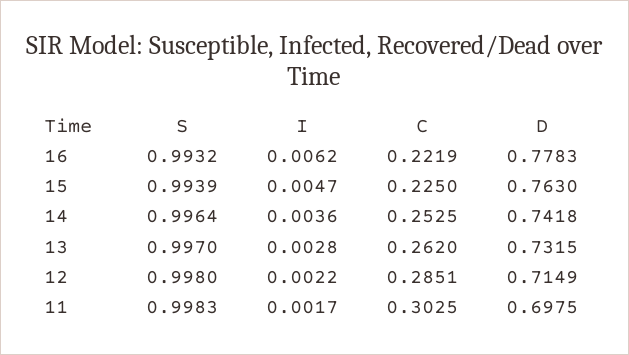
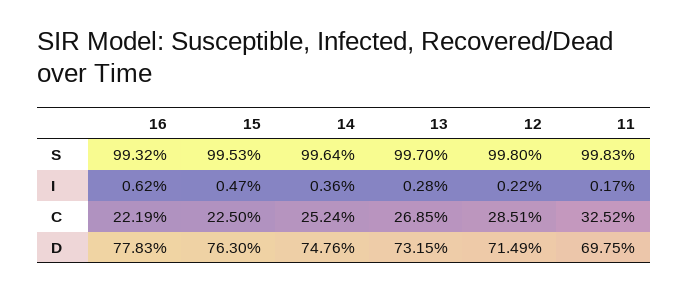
S, 15: 0.9939 -> 0.9953
C, 14: 0.2525 -> 0.2524
D, 14: 0.7418 -> 0.7476
C, 13: 0.262 -> 0.2685
C, 11: 0.3025 -> 0.3252

